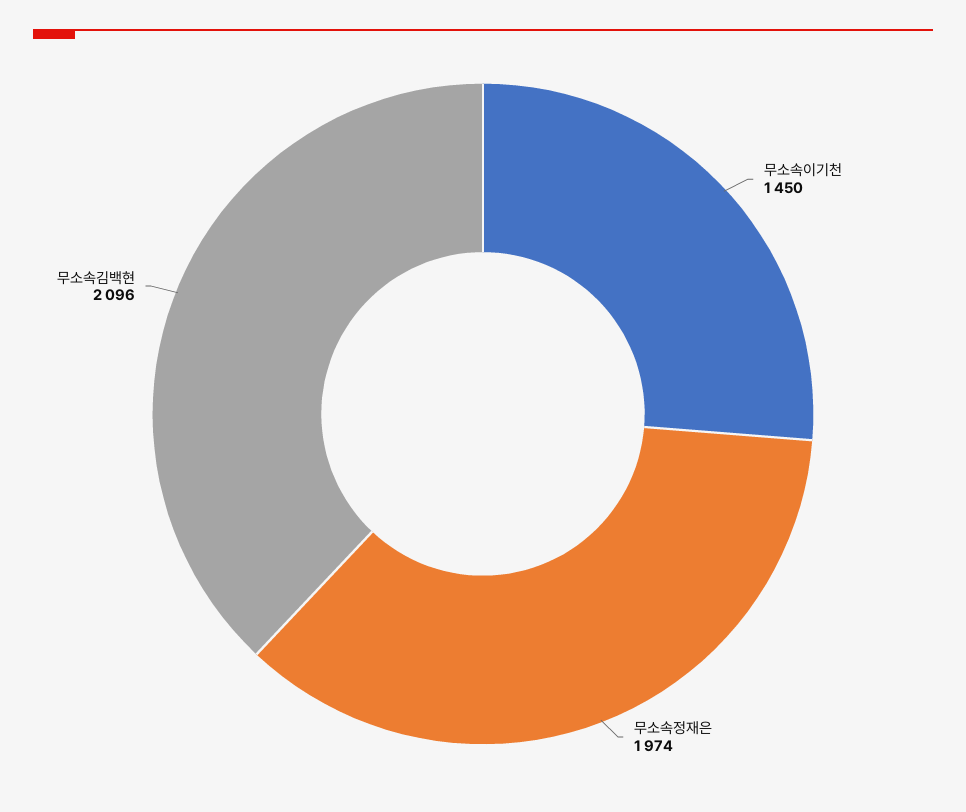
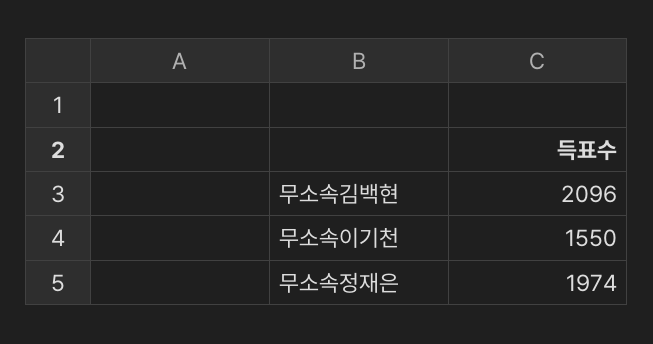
무소속이기천: 1450 -> 1550

